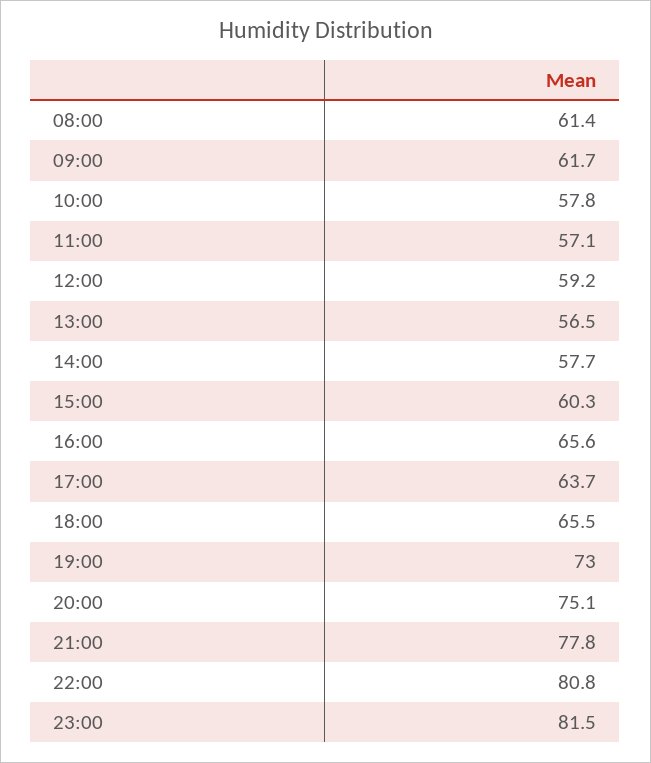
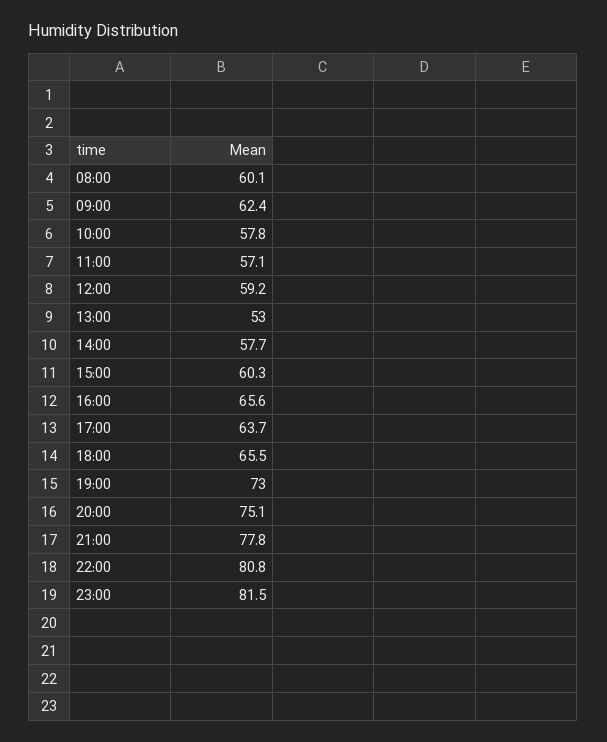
08:00: 61.4 -> 60.1
09:00: 61.7 -> 62.4
13:00: 56.5 -> 53

